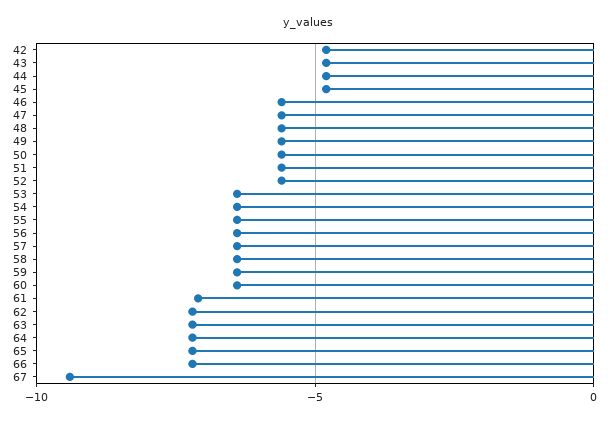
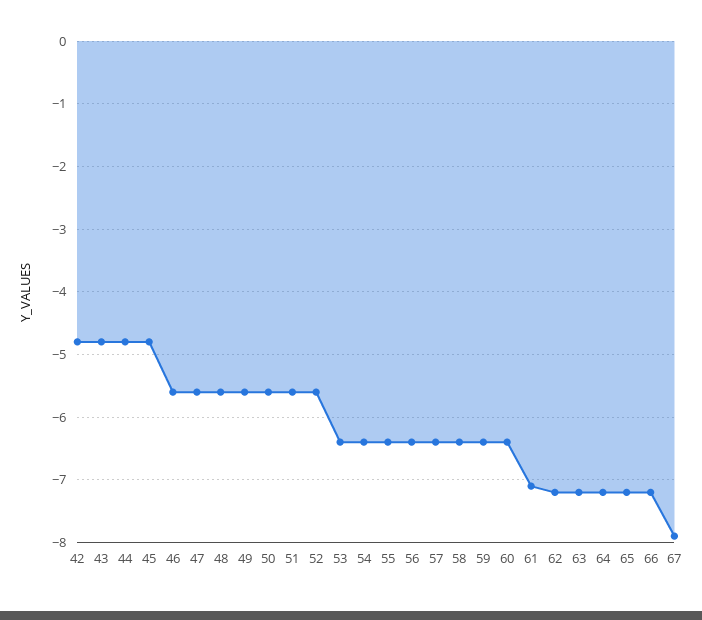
67: -9.5 -> -7.9

